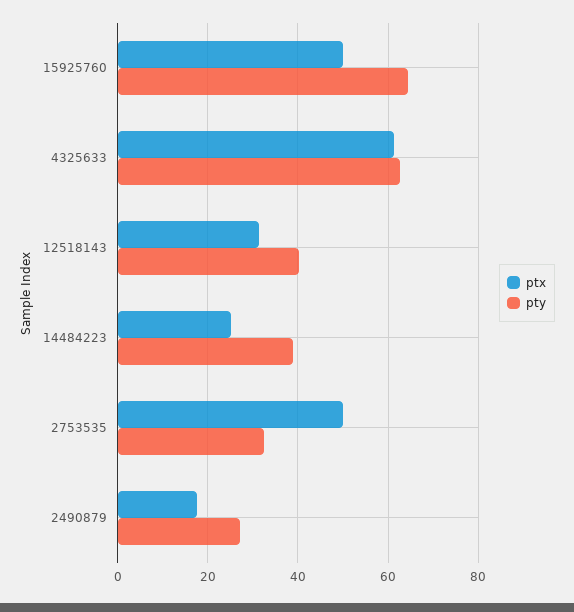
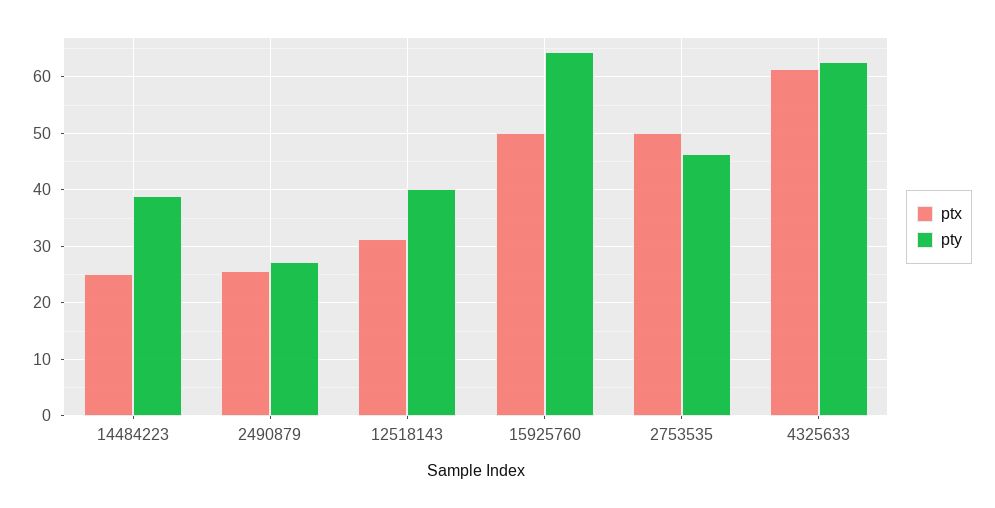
pty, 2753535: 32 -> 46
ptx, 2490879: 18 -> 26

